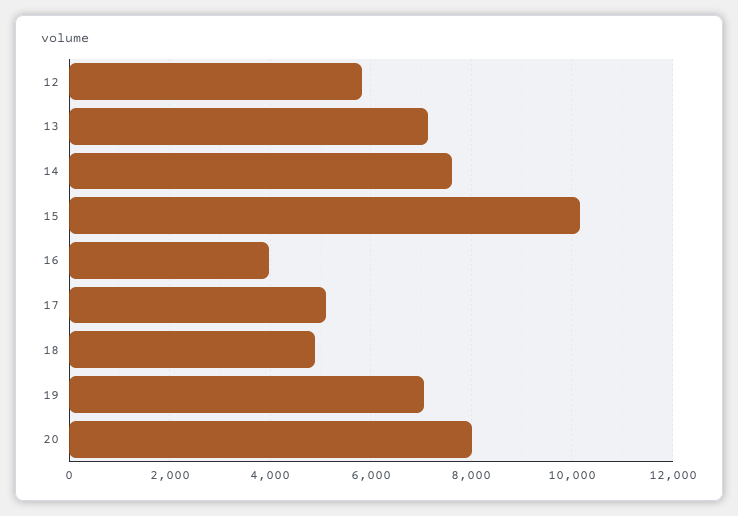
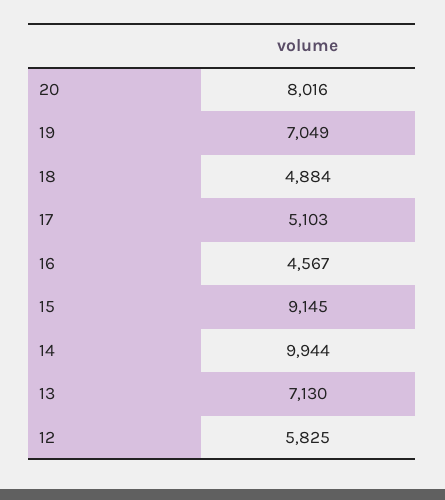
14: 7600 -> 9944
15: 10200 -> 9145
16: 4000 -> 4567

